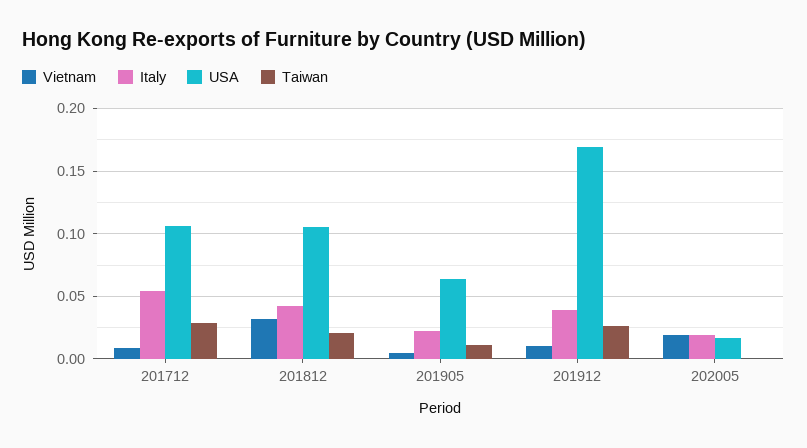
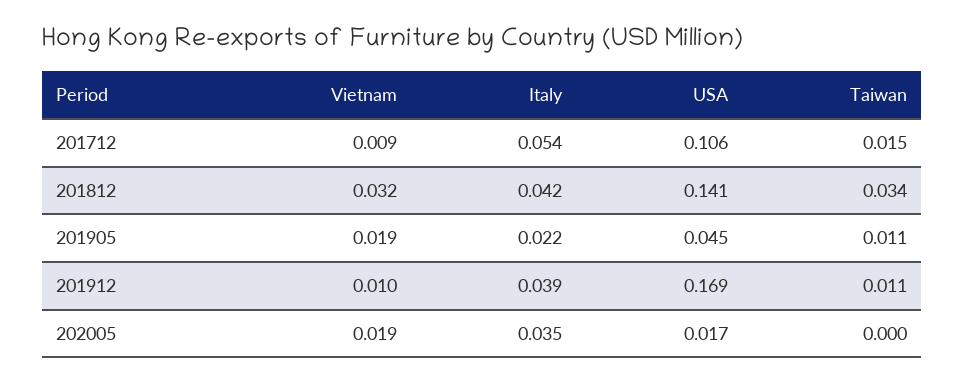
Taiwan, 201712: 0.03 -> 0.015
USA, 201812: 0.105 -> 0.141
Taiwan, 201812: 0.02 -> 0.034
Vietnam, 201905: 0.005 -> 0.019
USA, 201905: 0.065 -> 0.045
Taiwan, 201912: 0.025 -> 0.011
Italy, 202005: 0.02 -> 0.035

